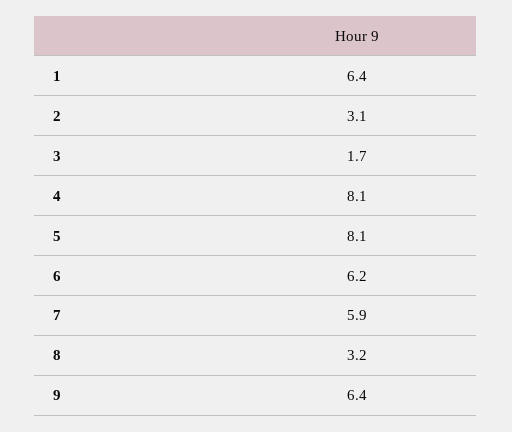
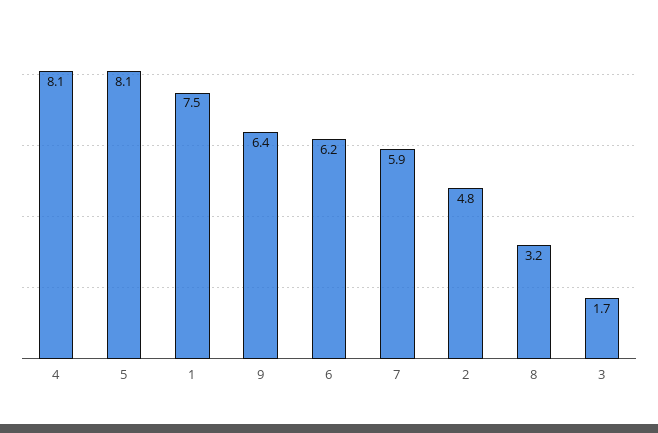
1: 6.4 -> 7.5
2: 3.1 -> 4.8

